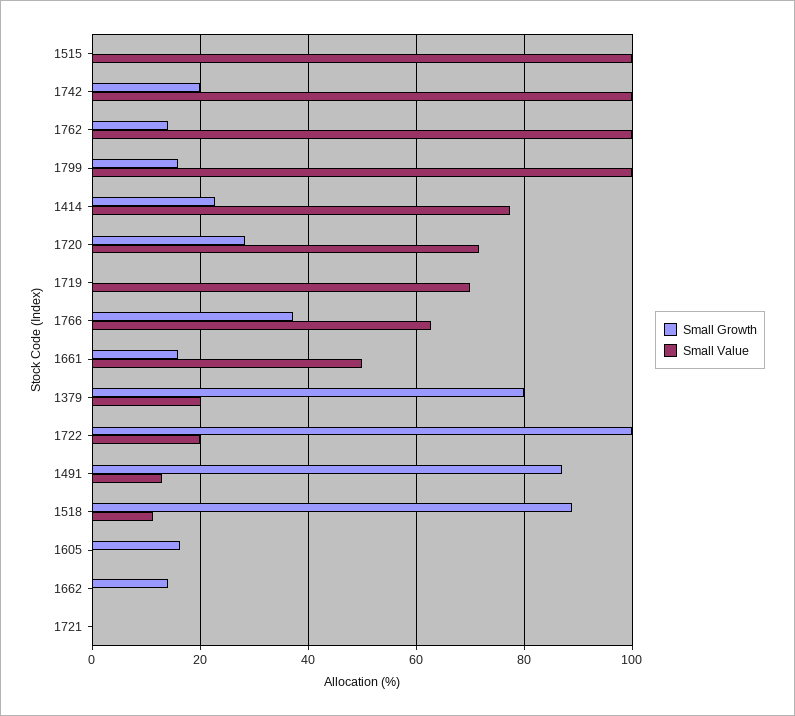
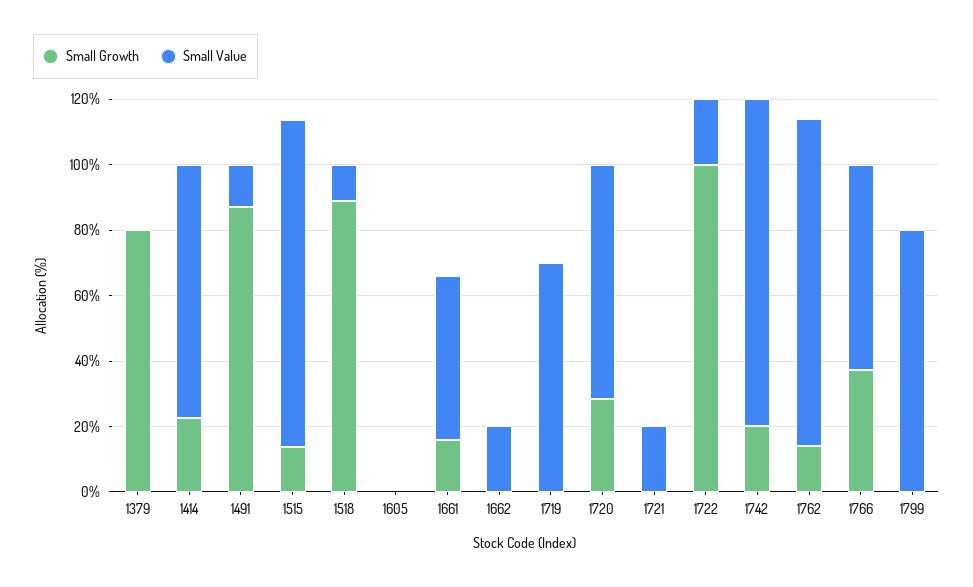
Small Growth, 1515: 0 -> 15
Small Growth, 1799: 16 -> 0
Small Value, 1799: 100 -> 80
Small Value, 1379: 20 -> 0
Small Growth, 1605: 16 -> 0
Small Growth, 1662: 14 -> 0
Small Value, 1662: 0 -> 20
Small Value, 1721: 0 -> 20

